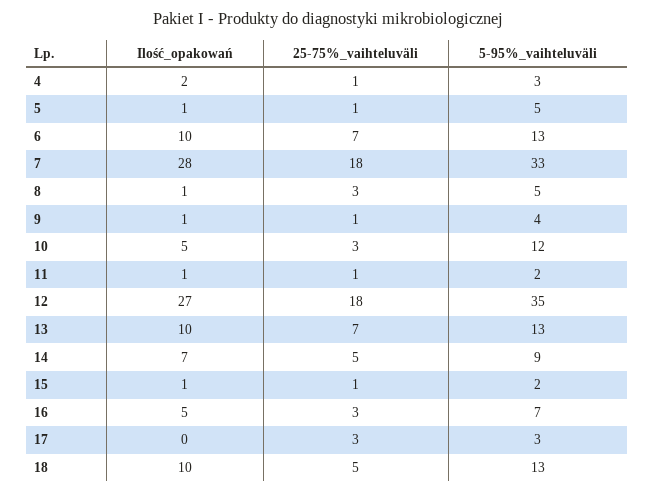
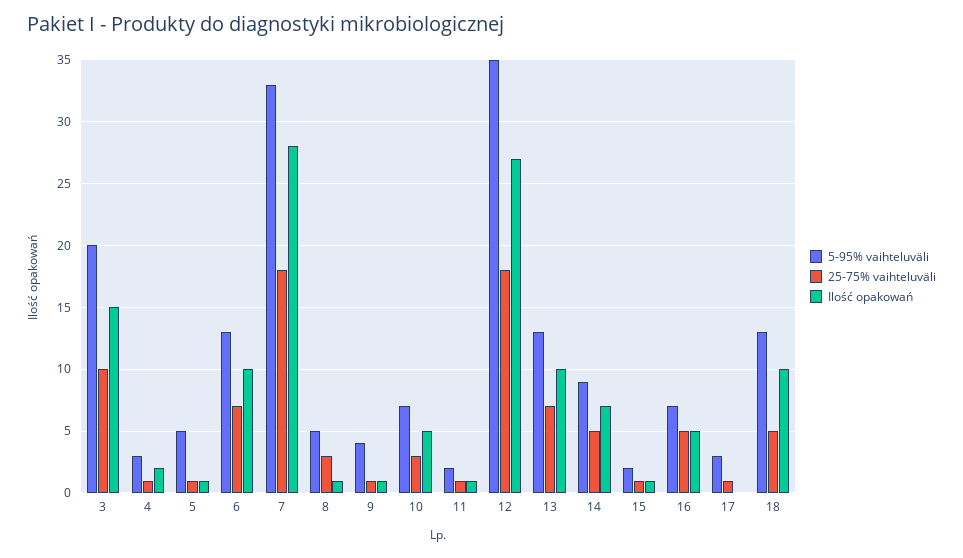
5-95%_vaihteluväli, 10: 12 -> 7
25-75%_vaihteluväli, 16: 3 -> 5
25-75%_vaihteluväli, 17: 3 -> 1
5-95%_vaihteluväli, 3: none -> 20
25-75%_vaihteluväli, 3: none -> 10
Ilość_opakowań, 3: none -> 15

